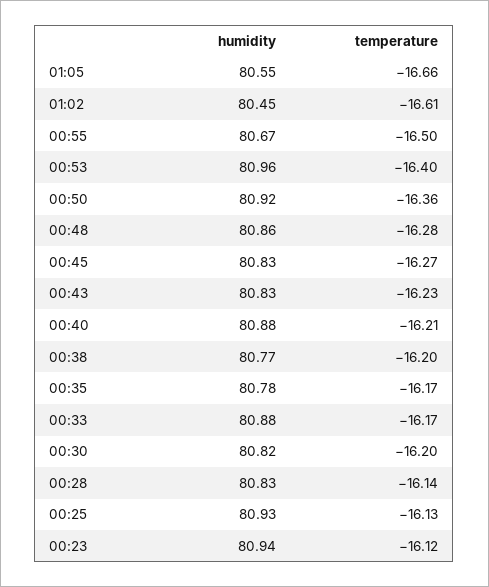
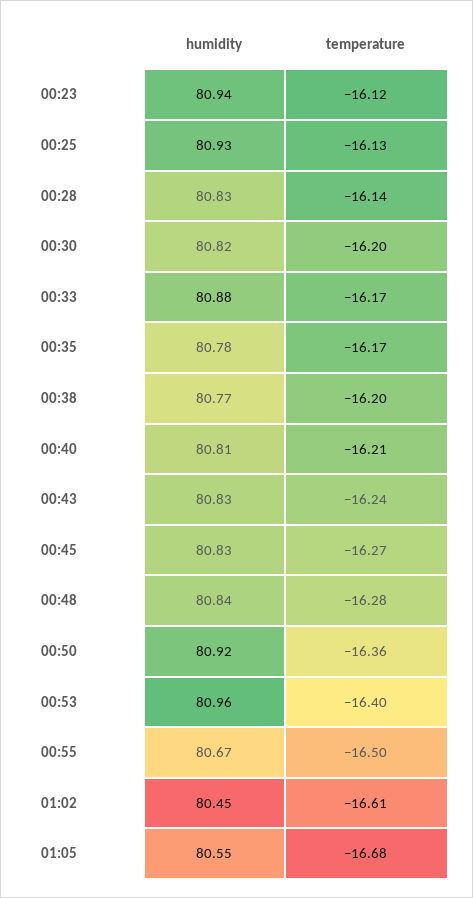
temperature, 01:05: -16.66 -> -16.68
humidity, 00:48: 80.86 -> 80.84
temperature, 00:43: -16.23 -> -16.24
humidity, 00:40: 80.88 -> 80.81

